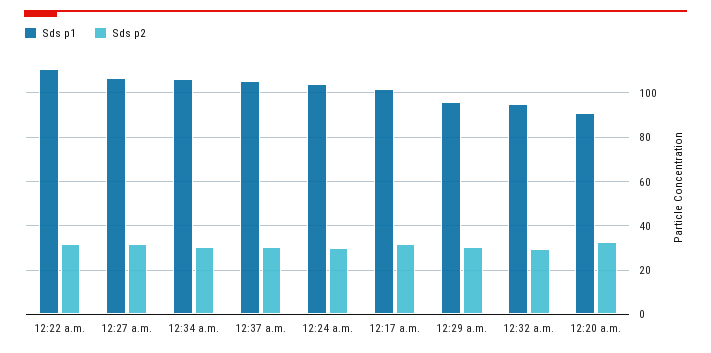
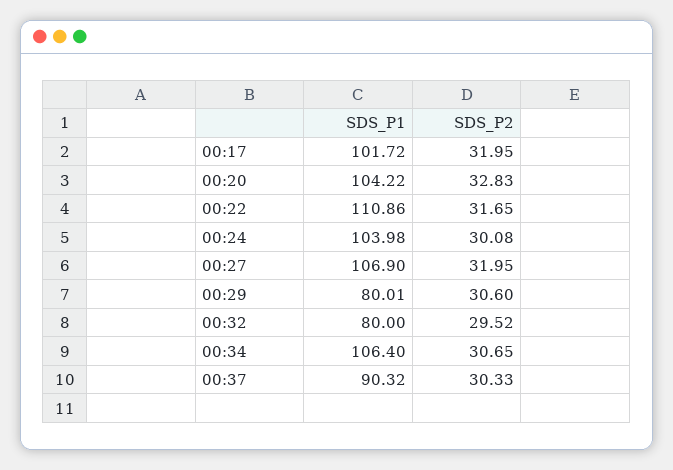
Sds p1, 12:37 a.m.: 105 -> 90.32
Sds p1, 12:29 a.m.: 95 -> 80.01
Sds p1, 12:32 a.m.: 95 -> 80
Sds p1, 12:20 a.m.: 90 -> 104.22

